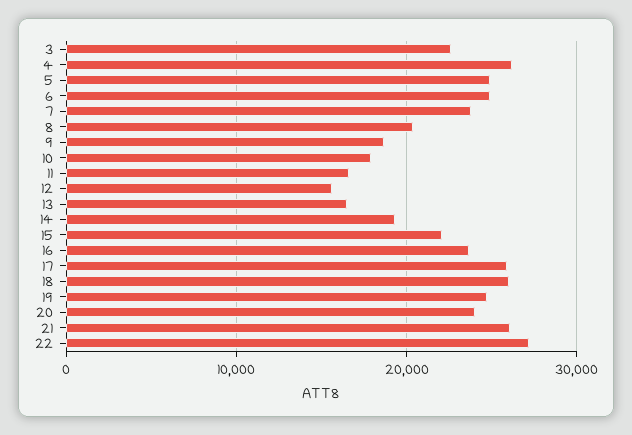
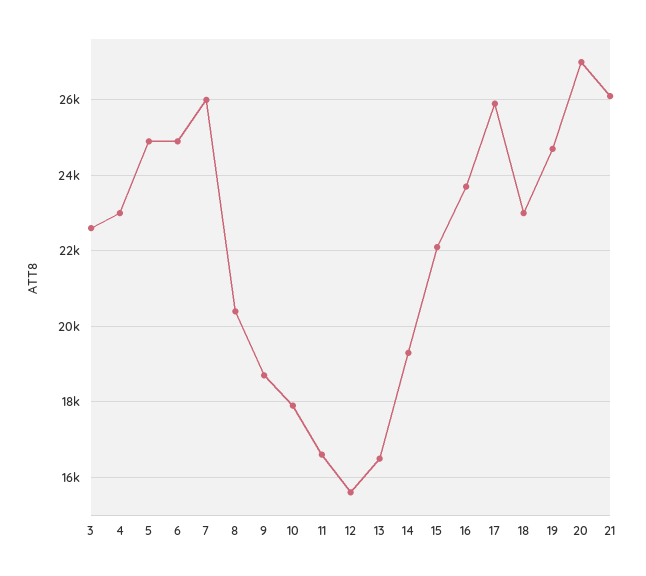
4: 26000 -> 23000
7: 24000 -> 26000
18: 26000 -> 23000
20: 24000 -> 27000
22: 27000 -> none

